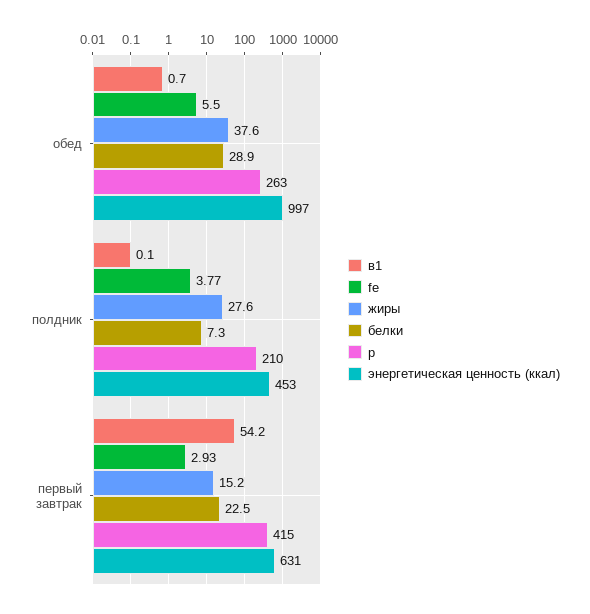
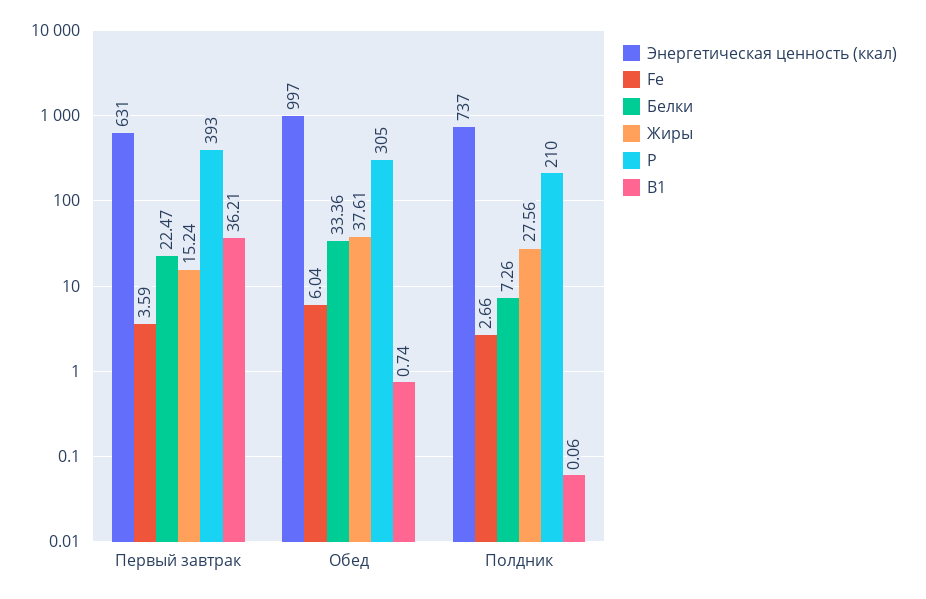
fe, обед: 5.5 -> 6.04
белки, обед: 28.9 -> 33.36
p, обед: 263 -> 305
fe, полдник: 3.77 -> 2.66
энергетическая ценность (ккал), полдник: 453 -> 737
в1, первый завтрак: 54.2 -> 36.21
fe, первый завтрак: 2.93 -> 3.59
p, первый завтрак: 415 -> 393

